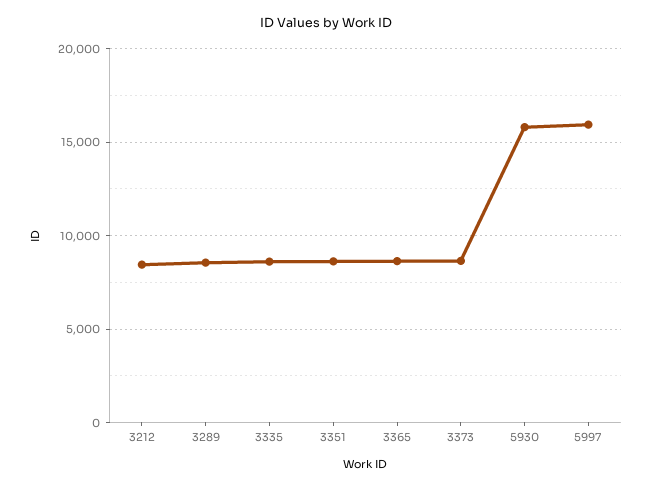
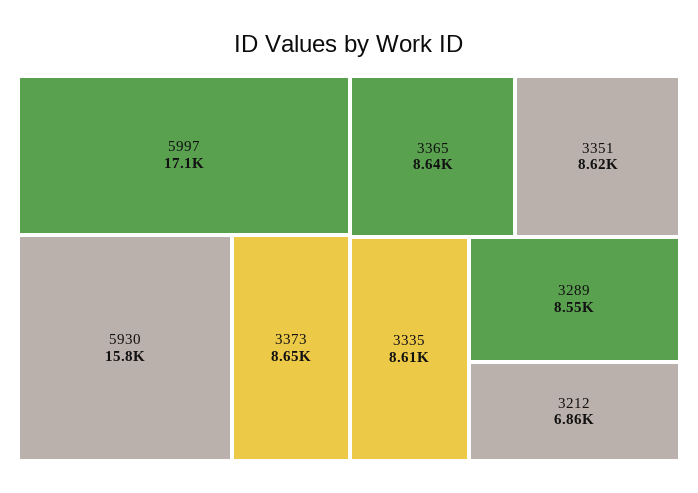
3212: 8500 -> 6860
5997: 16000 -> 17100

